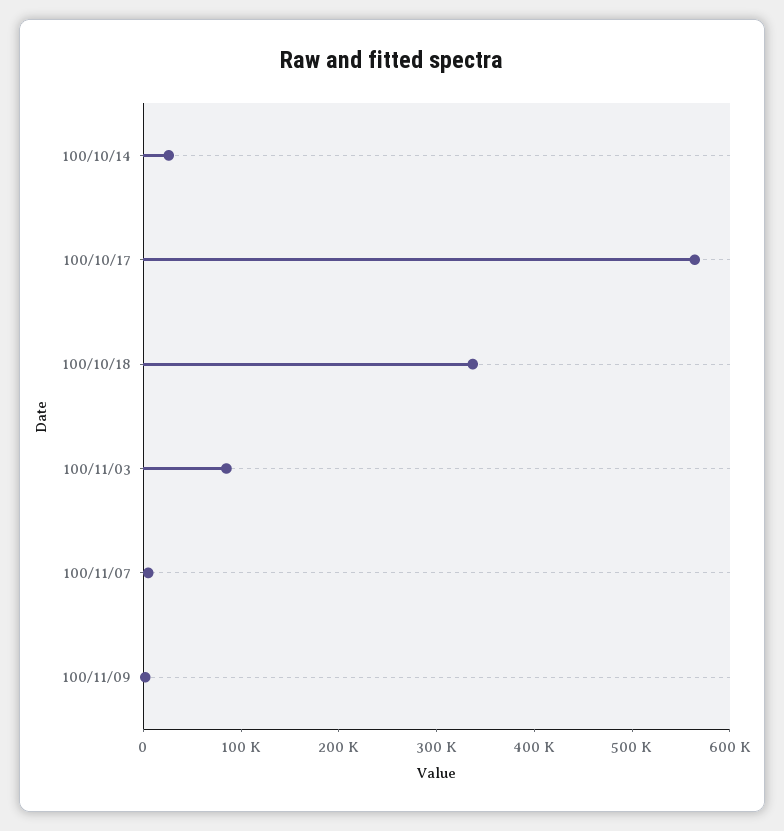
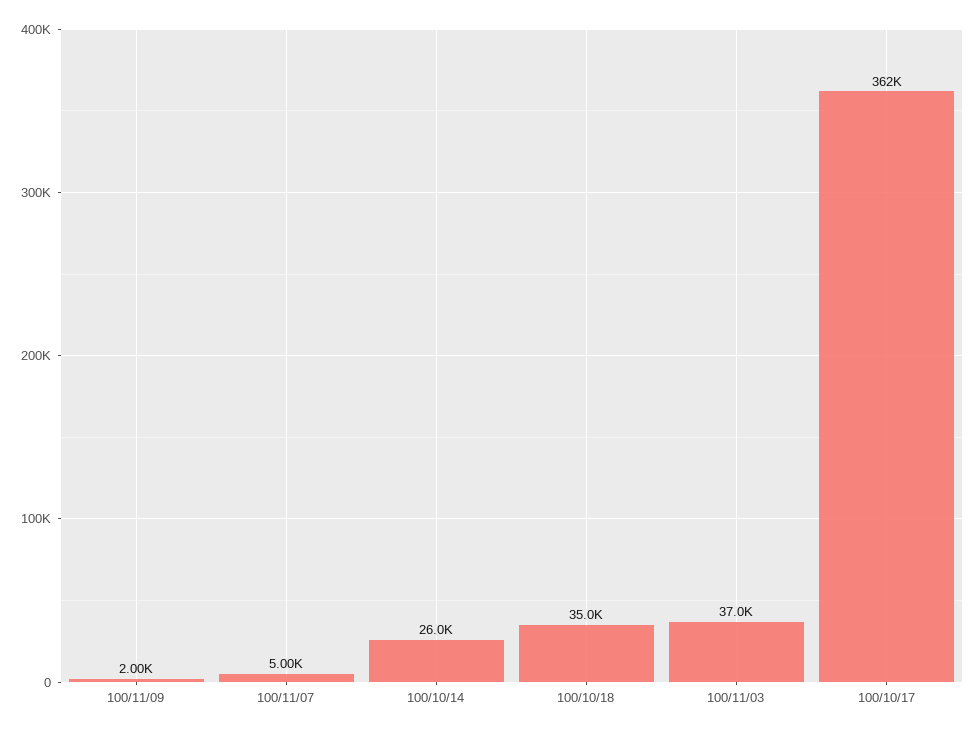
100/10/17: 560000 -> 362000
100/10/18: 340000 -> 35000
100/11/03: 80000 -> 37000

